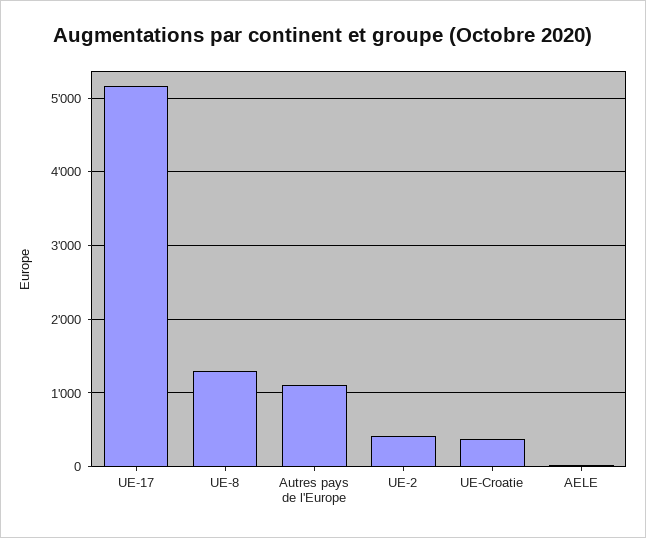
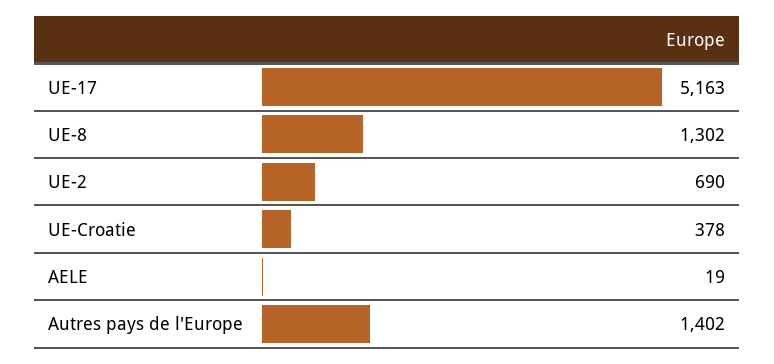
Autres pays de l'Europe: 1100 -> 1402
UE-2: 400 -> 690

